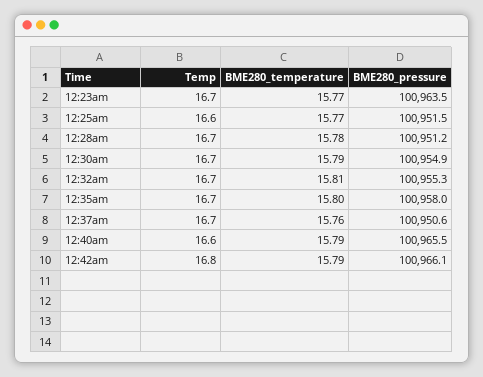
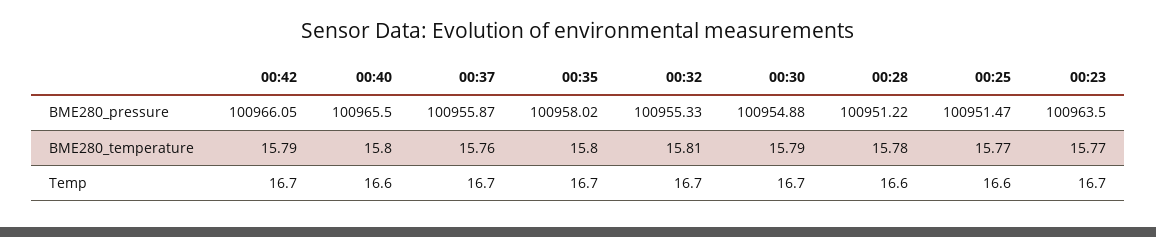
Temp, 12:28am: 16.7 -> 16.6
BME280_pressure, 12:37am: 100950.6 -> 100955.87
BME280_temperature, 12:40am: 15.79 -> 15.8
Temp, 12:42am: 16.8 -> 16.7

